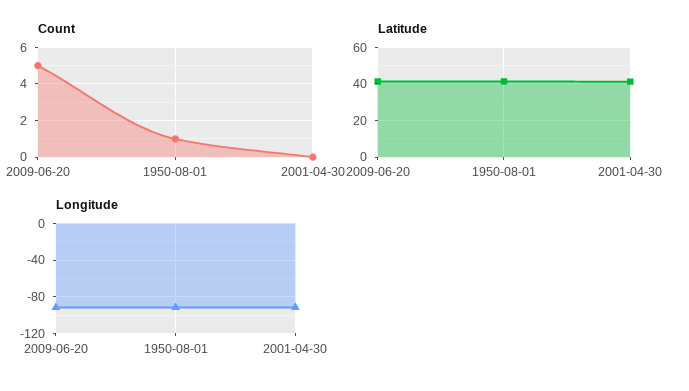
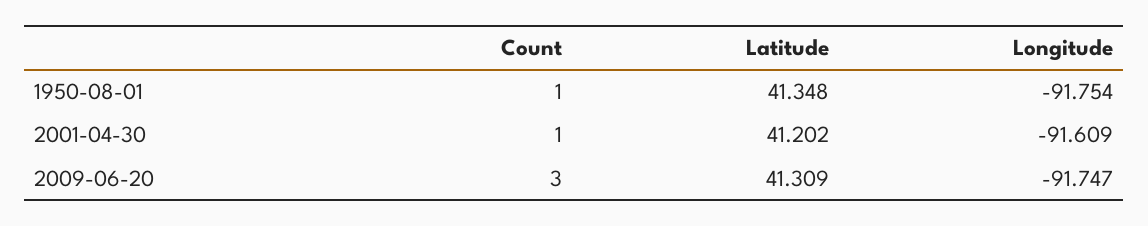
Count, 2009-06-20: 5 -> 3
Count, 2001-04-30: 0 -> 1

